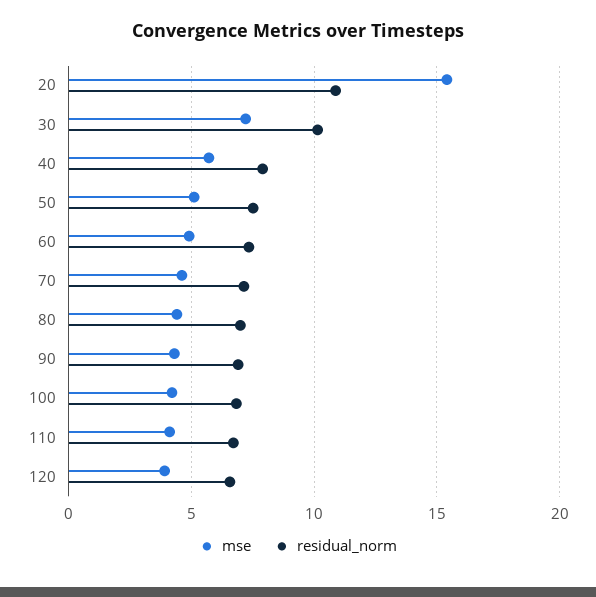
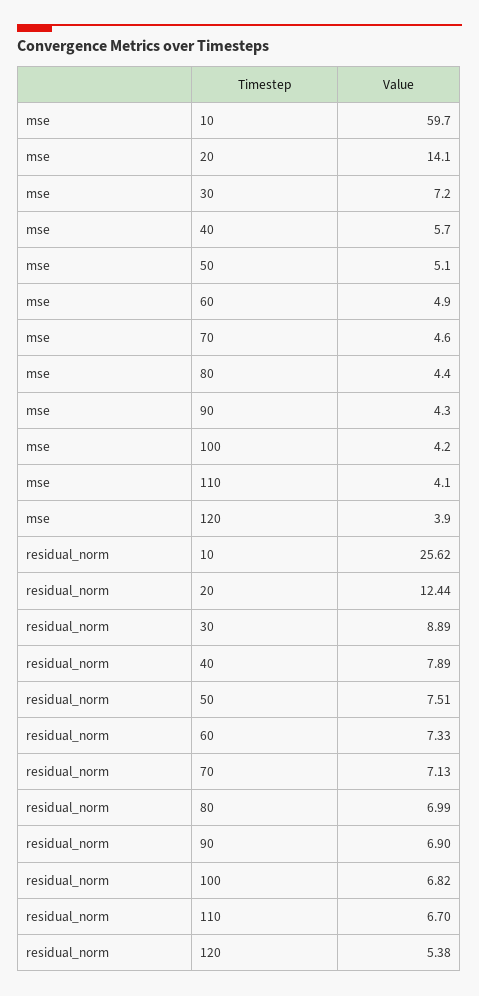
mse, 20: 15.5 -> 14.1
residual_norm, 20: 11 -> 12.44
residual_norm, 30: 10 -> 8.89
residual_norm, 120: 6.5 -> 5.38
mse, 10: none -> 59.7
residual_norm, 10: none -> 25.62

